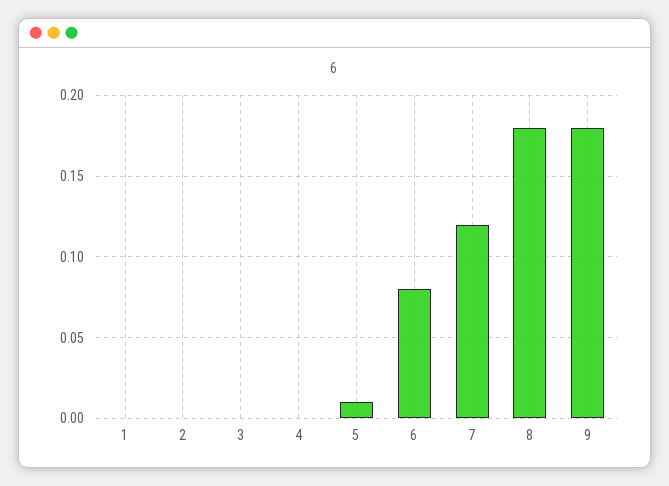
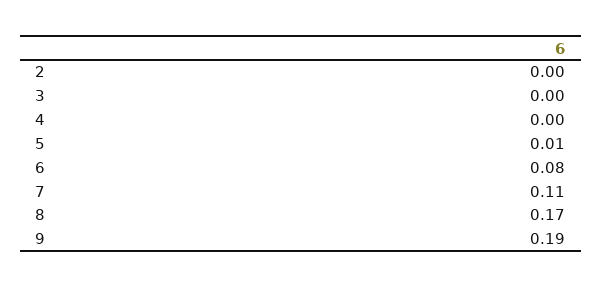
1: 0 -> none
7: 0.12 -> 0.11
8: 0.18 -> 0.17
9: 0.18 -> 0.19

